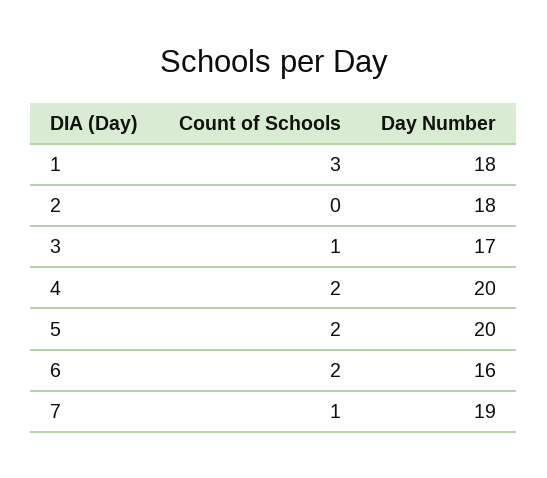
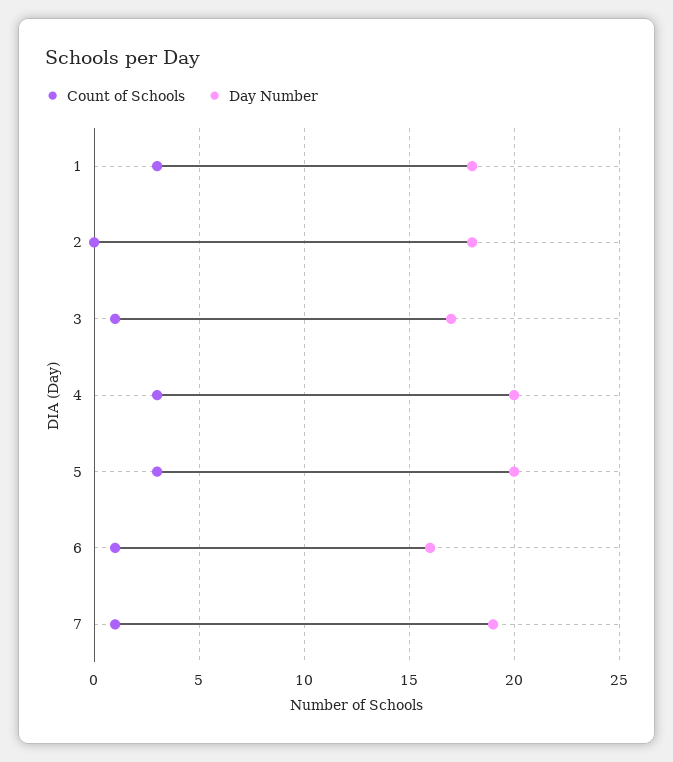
Count of Schools, 4: 2 -> 3
Count of Schools, 5: 2 -> 3
Count of Schools, 6: 2 -> 1

